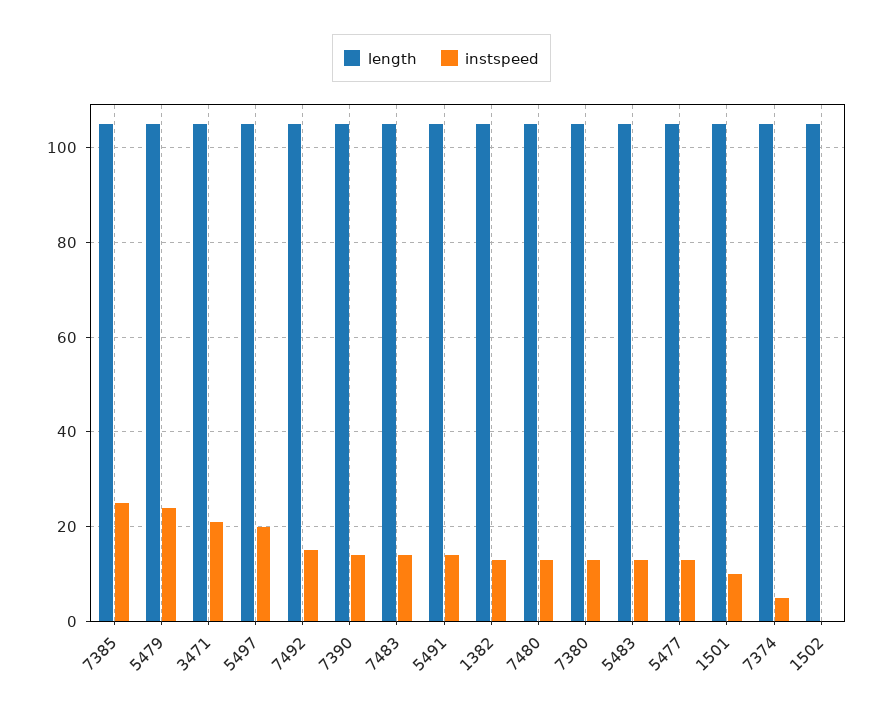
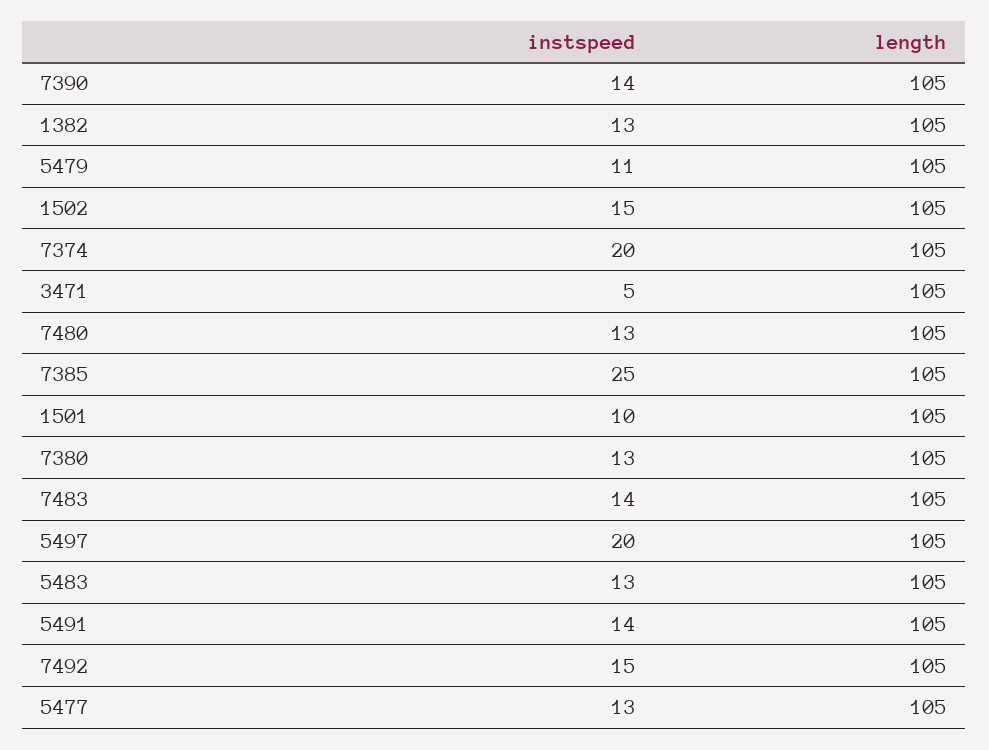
instspeed, 5479: 25 -> 11
instspeed, 3471: 20 -> 5
instspeed, 7374: 5 -> 20
instspeed, 1502: 0 -> 15

